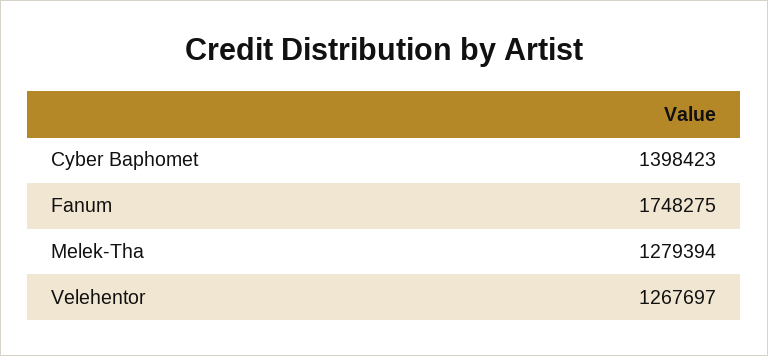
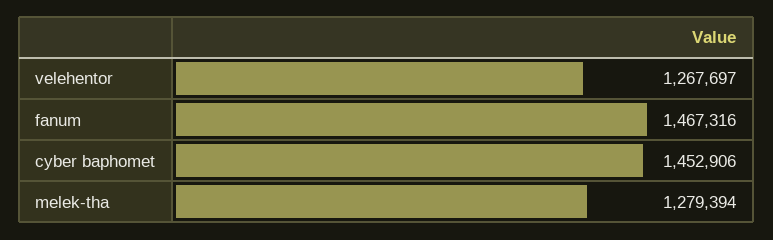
Cyber Baphomet: 1398423 -> 1452906
Fanum: 1748275 -> 1467316

